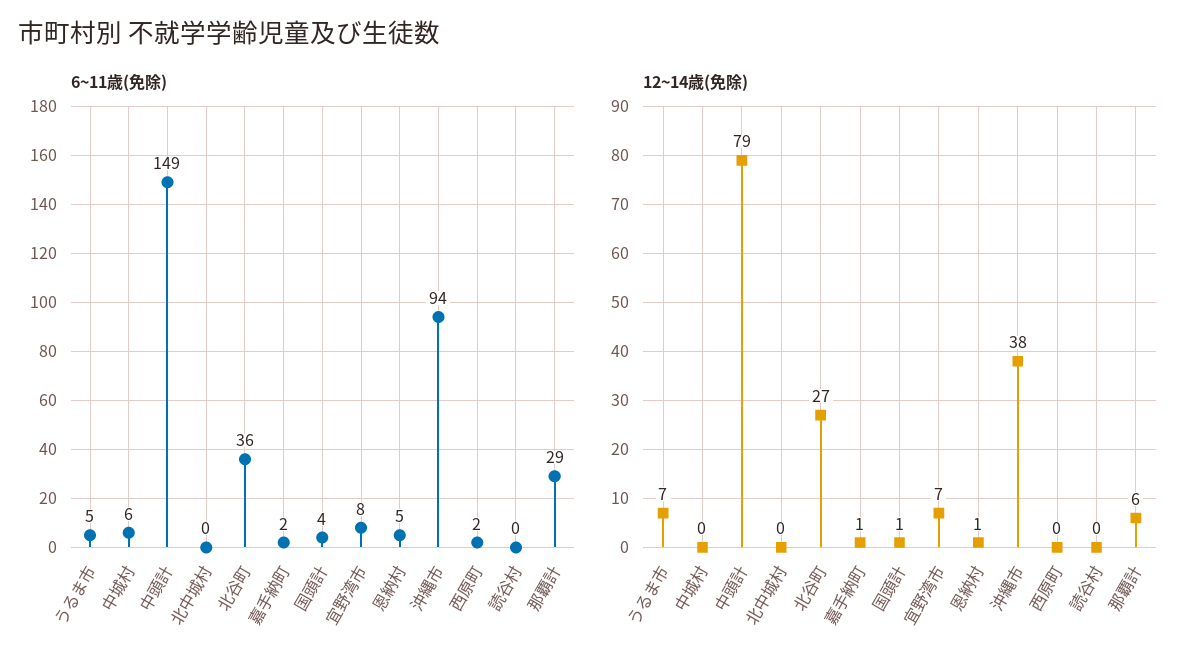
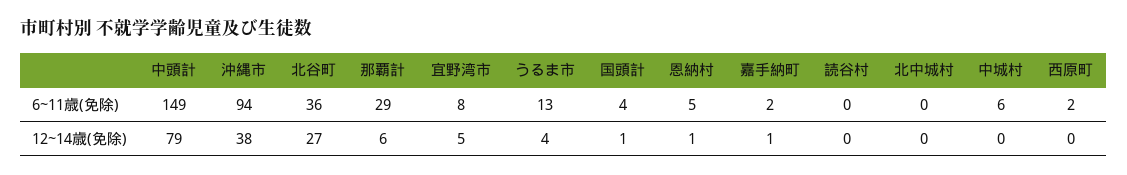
6~11歳(免除), うるま市: 5 -> 13
12~14歳(免除), うるま市: 7 -> 4
12~14歳(免除), 宜野湾市: 7 -> 5

